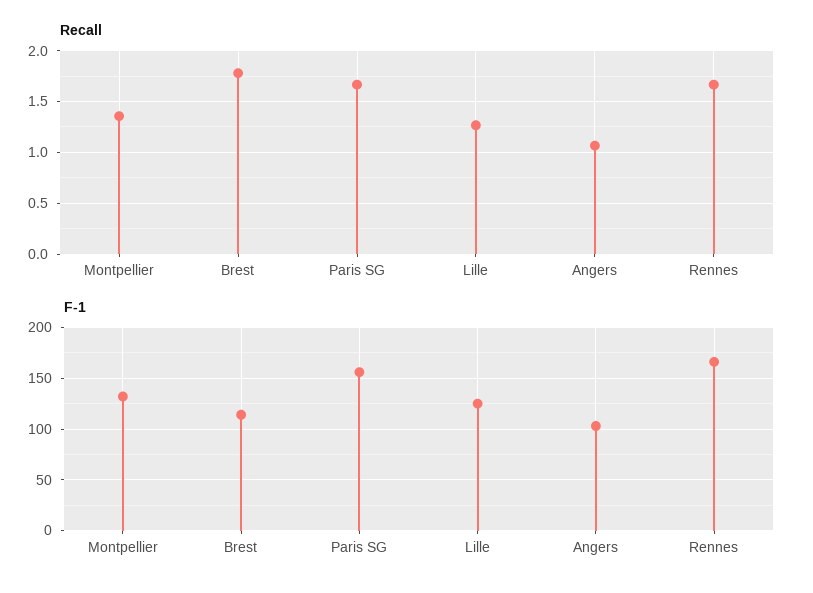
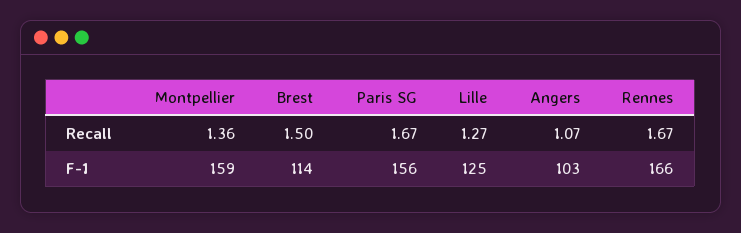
Recall, Brest: 1.8 -> 1.5
F-1, Montpellier: 130 -> 159

